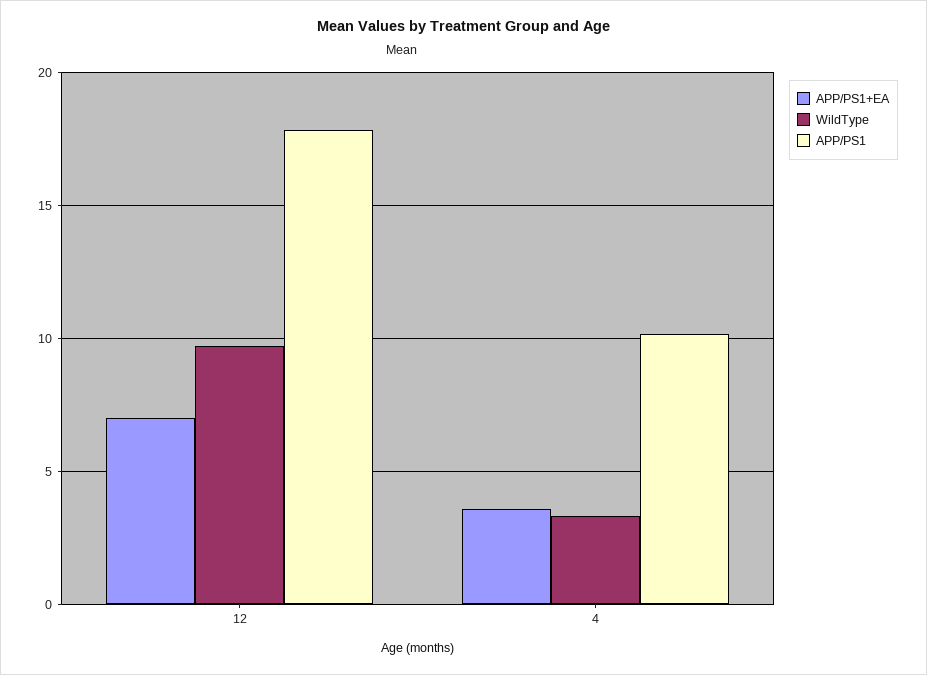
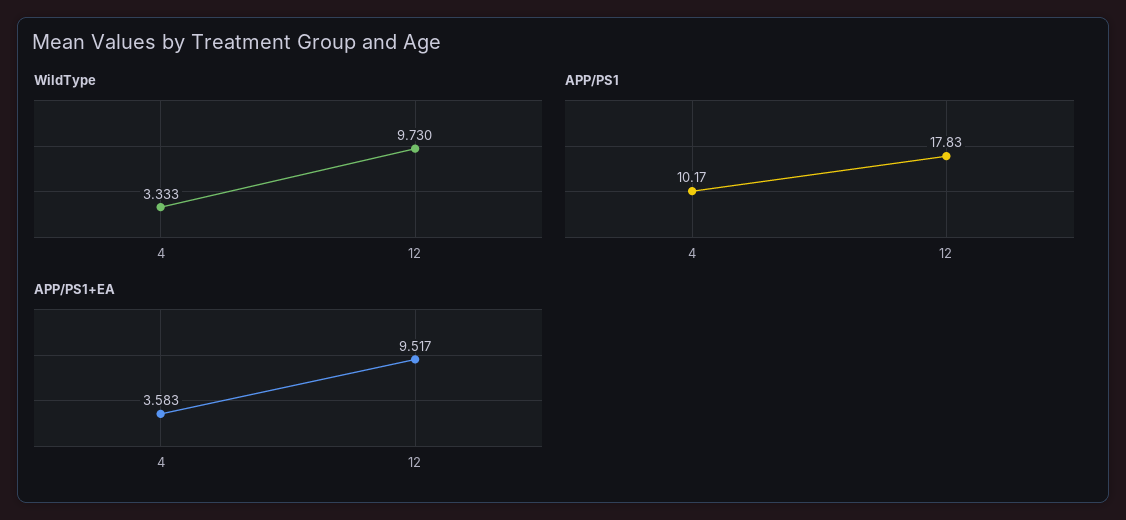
APP/PS1+EA, 12: 7 -> 9.517

